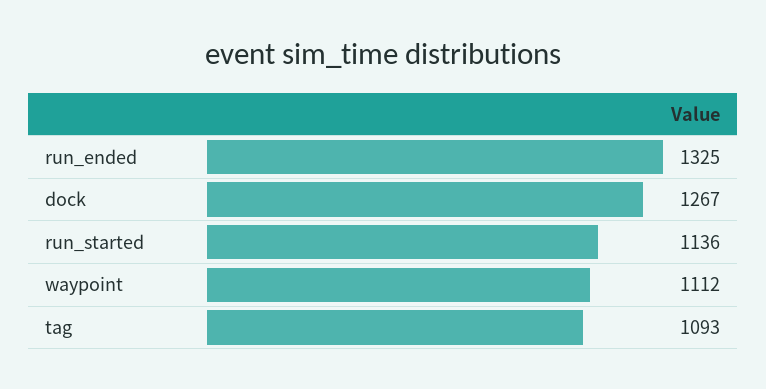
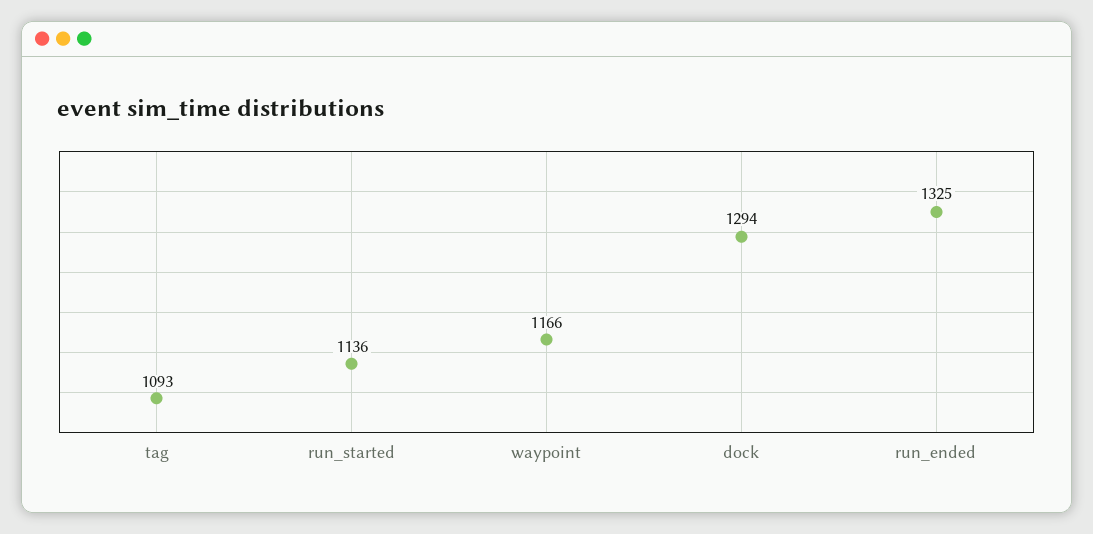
dock: 1267 -> 1294
waypoint: 1112 -> 1166

